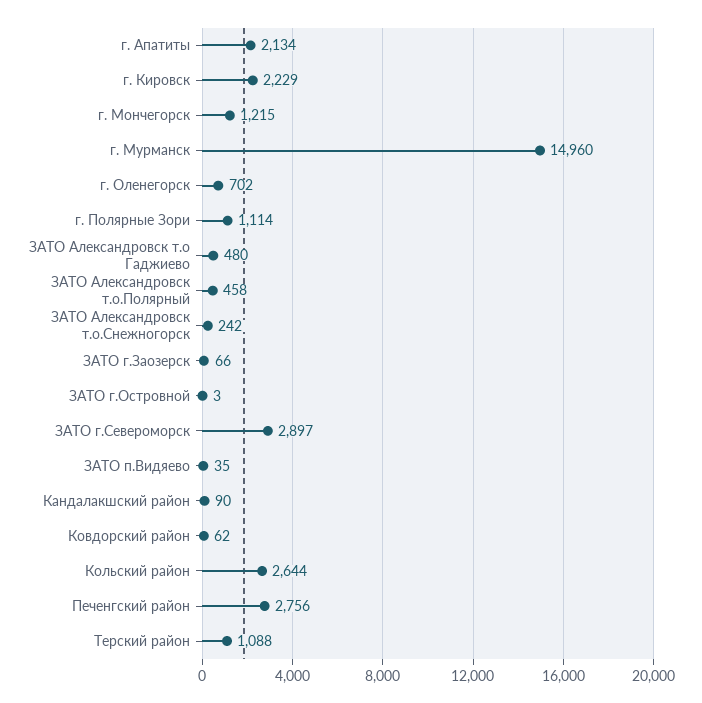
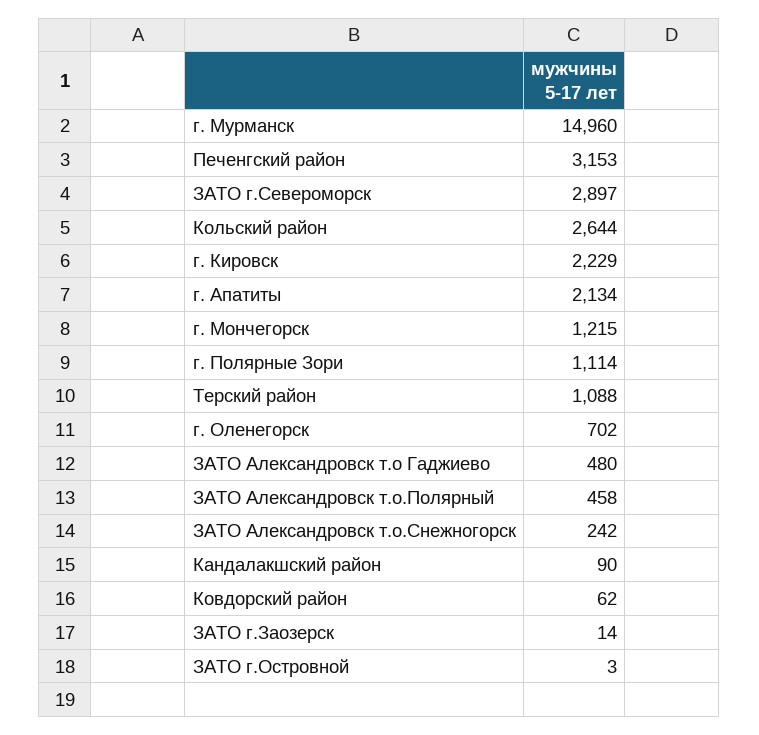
ЗАТО г.Заозерск: 66 -> 14
ЗАТО п.Видяево: 35 -> none
Печенгский район: 2756 -> 3153

